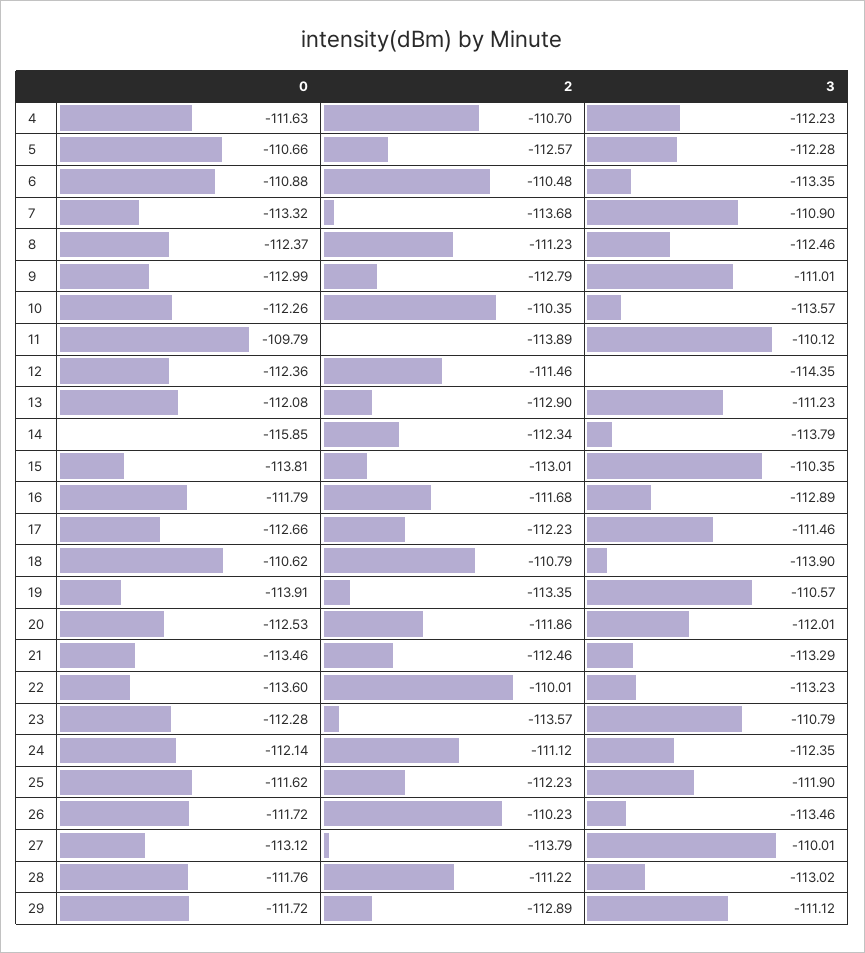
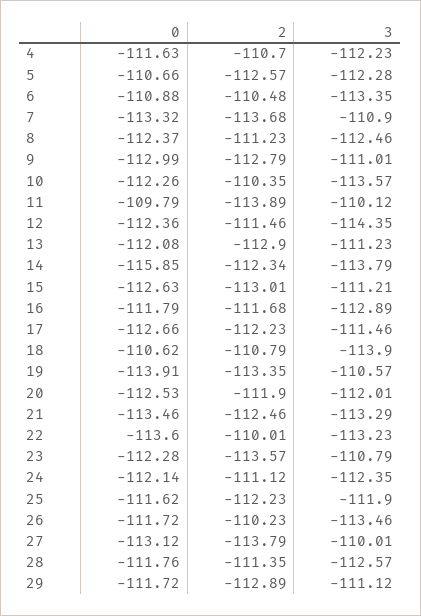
0, 15: -113.81 -> -112.63
3, 15: -110.35 -> -111.21
2, 20: -111.86 -> -111.9
2, 28: -111.22 -> -111.35
3, 28: -113.02 -> -112.57

